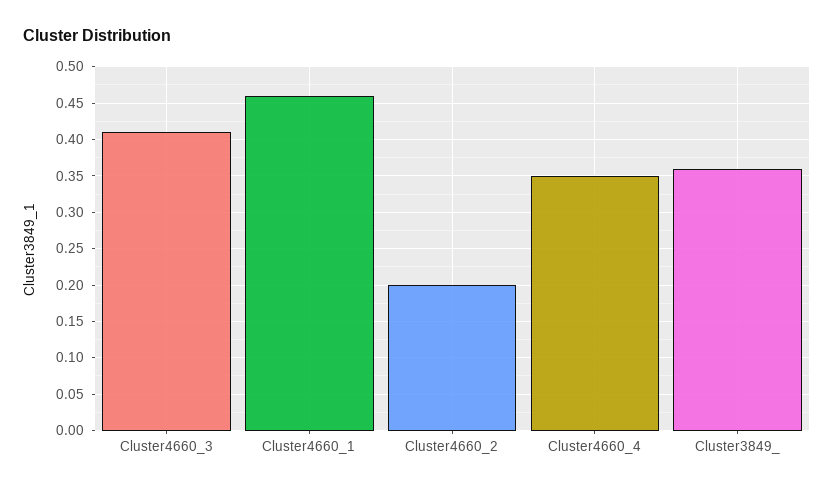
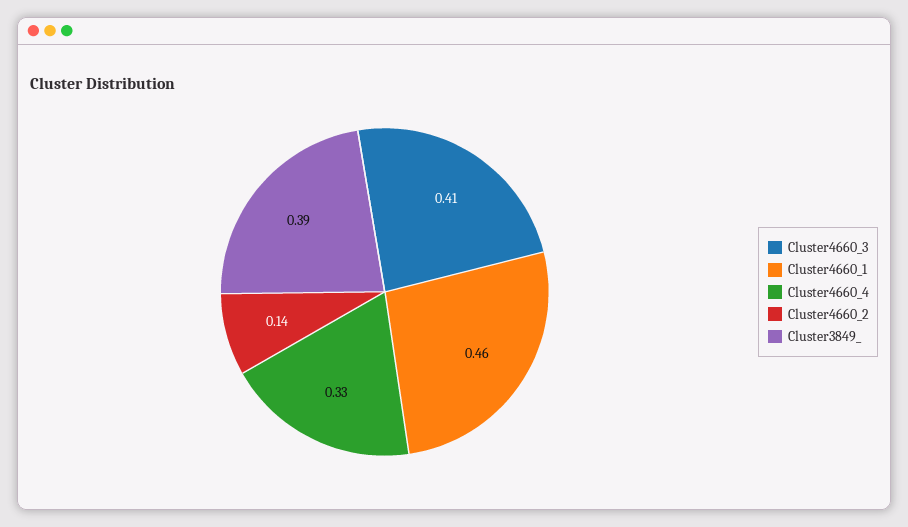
Cluster4660_2: 0.2 -> 0.14
Cluster4660_4: 0.35 -> 0.33
Cluster3849_: 0.36 -> 0.39

